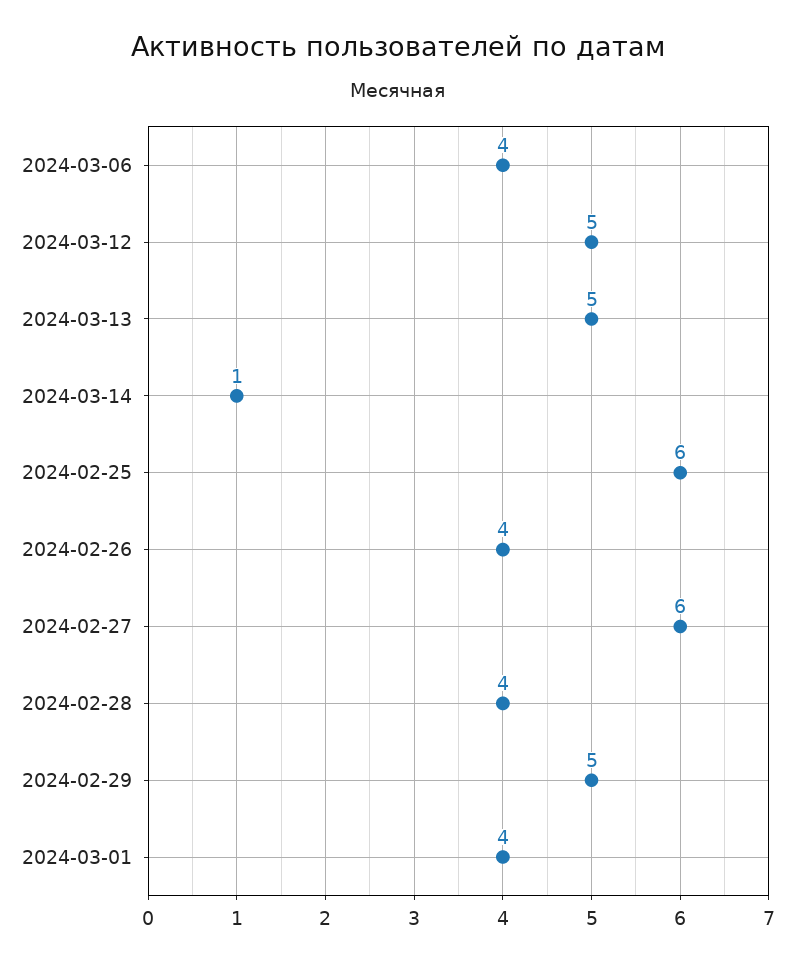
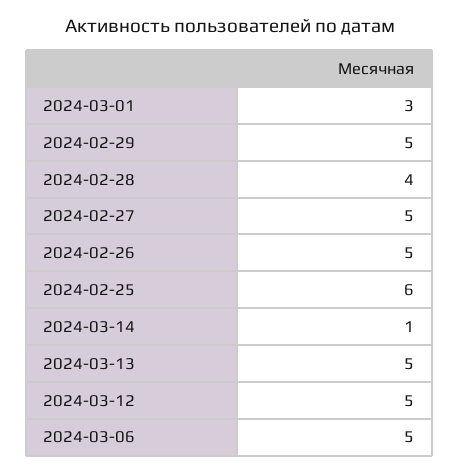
2024-03-06: 4 -> 5
2024-02-26: 4 -> 5
2024-02-27: 6 -> 5
2024-03-01: 4 -> 3

